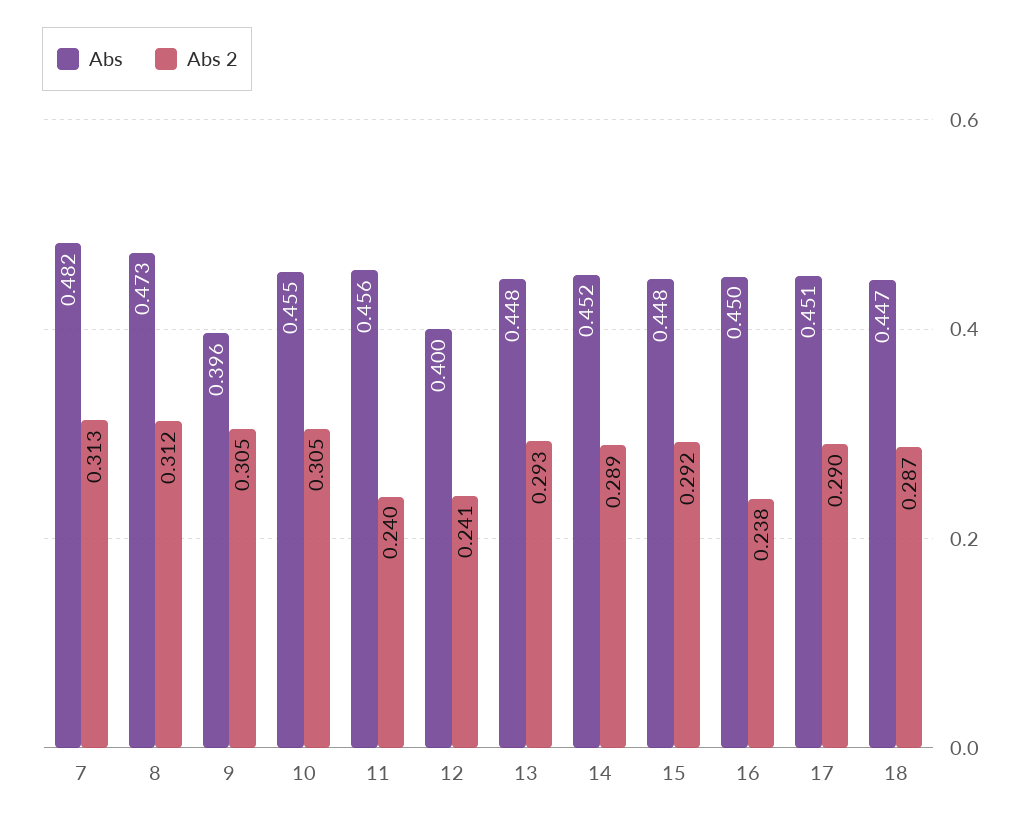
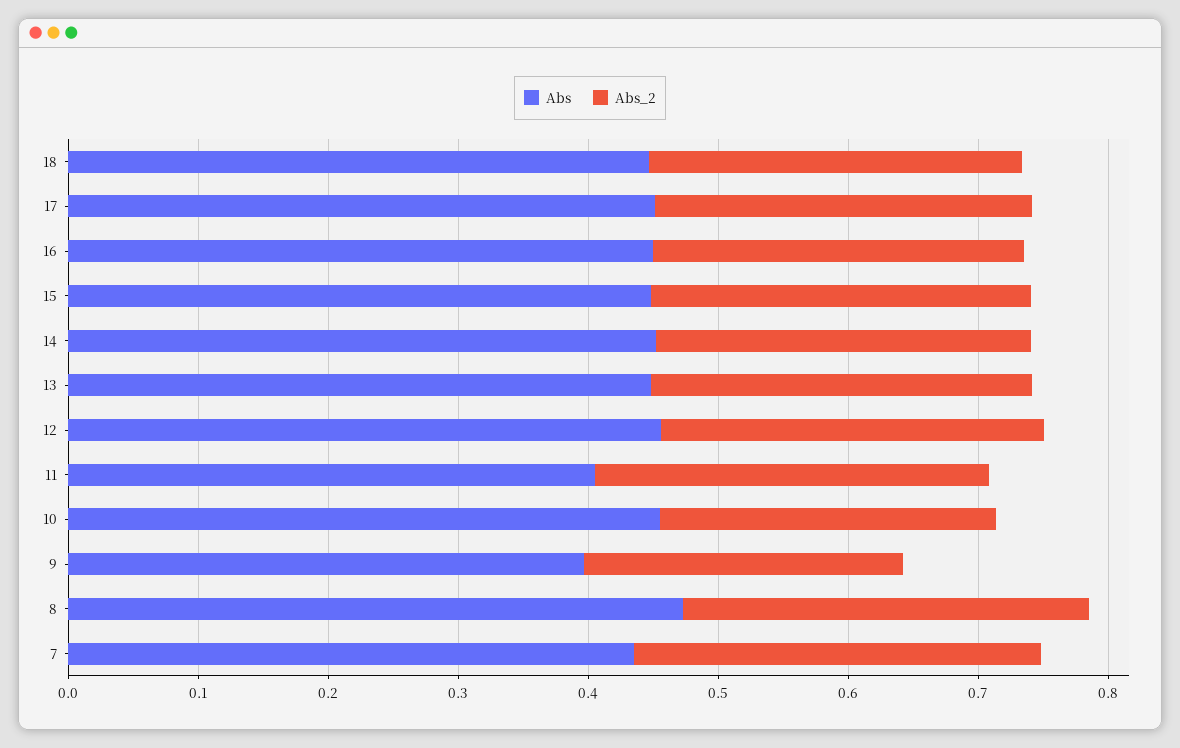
Abs, 7: 0.482 -> 0.44
Abs 2, 9: 0.305 -> 0.24
Abs 2, 10: 0.305 -> 0.26
Abs, 11: 0.456 -> 0.4
Abs 2, 11: 0.24 -> 0.3
Abs, 12: 0.4 -> 0.46
Abs 2, 12: 0.241 -> 0.3
Abs 2, 16: 0.238 -> 0.28

